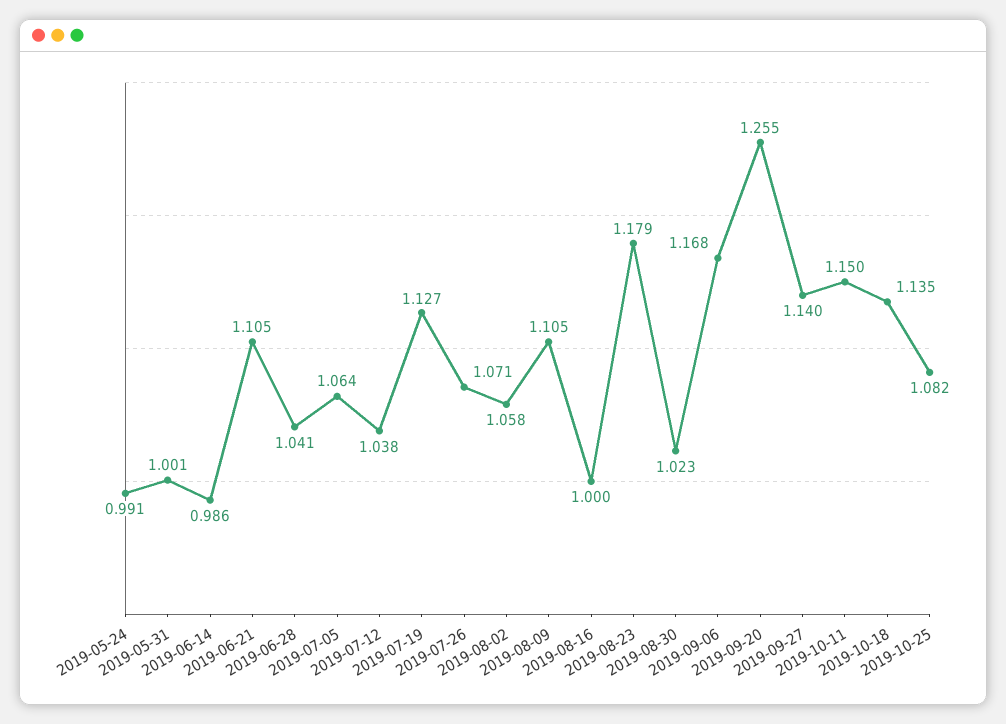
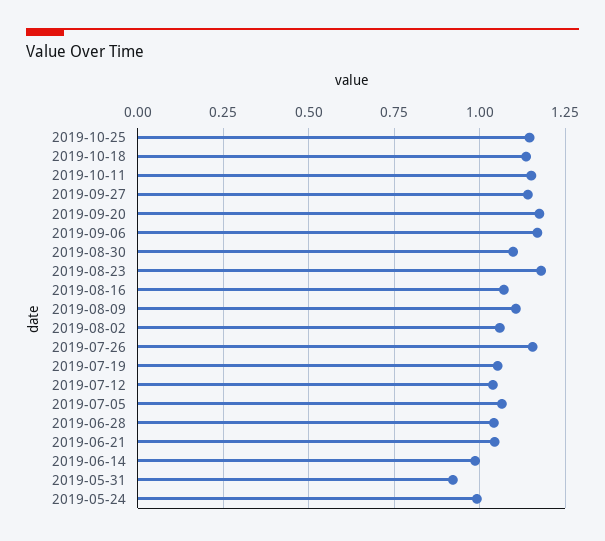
2019-05-31: 1.001 -> 0.925
2019-06-21: 1.105 -> 1.05
2019-07-19: 1.127 -> 1.05
2019-07-26: 1.071 -> 1.15
2019-08-16: 1 -> 1.075
2019-08-30: 1.023 -> 1.1
2019-09-20: 1.255 -> 1.175
2019-10-25: 1.082 -> 1.15

